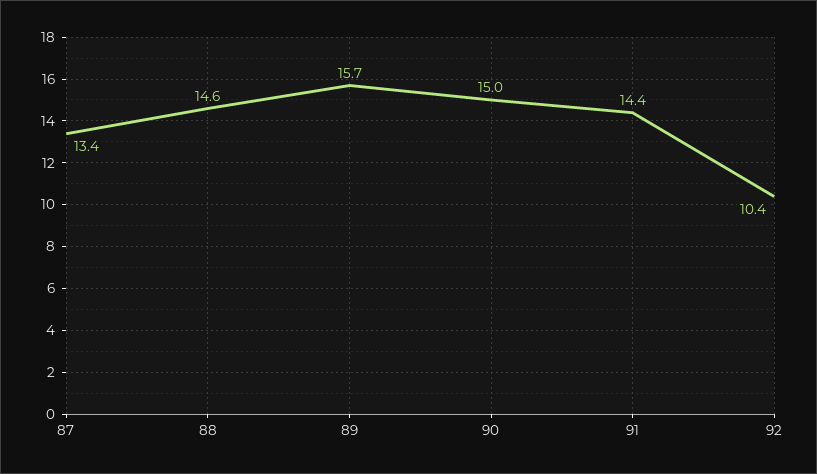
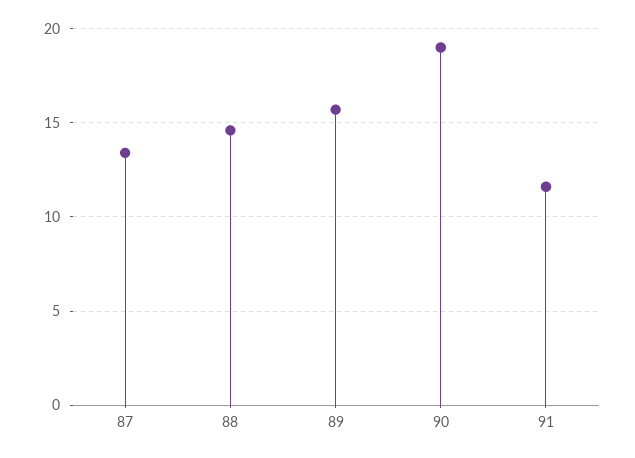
90: 15 -> 19
91: 14.4 -> 11.5
92: 10.4 -> none

